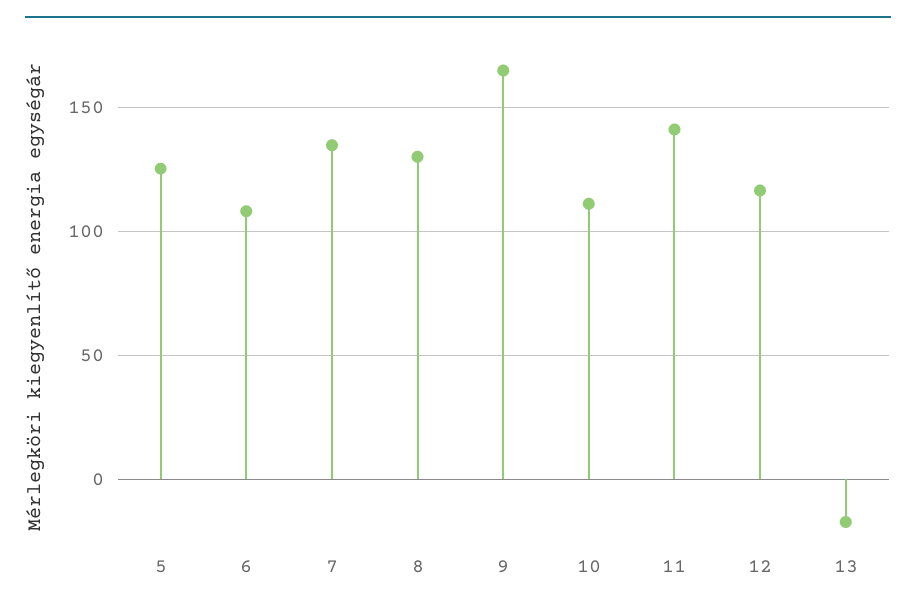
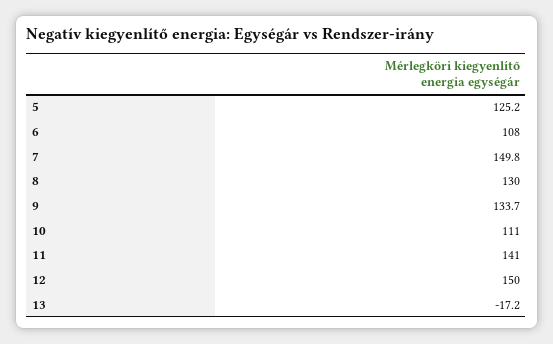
7: 135 -> 149.8
9: 165 -> 133.7
12: 115 -> 150

